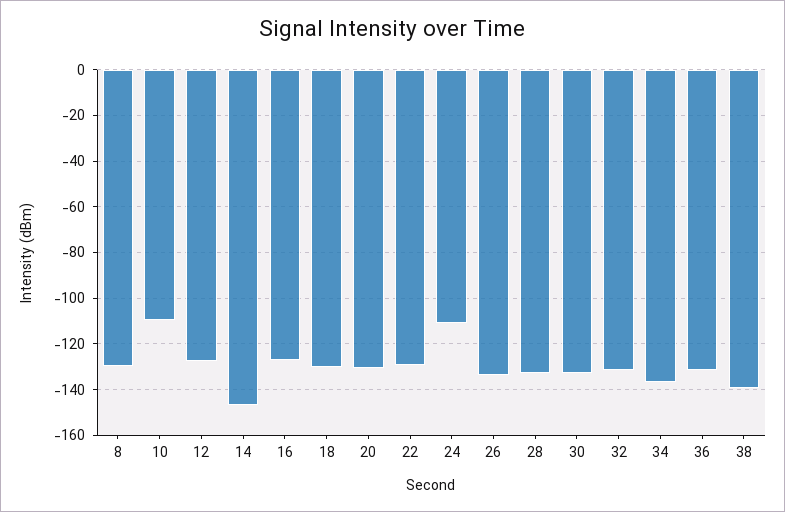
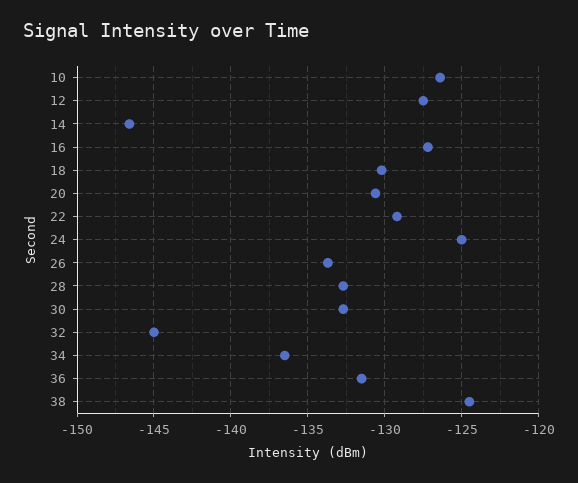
8: -130 -> none
10: -110 -> -126.5
24: -110 -> -125
32: -130 -> -145
38: -140 -> -124.5

